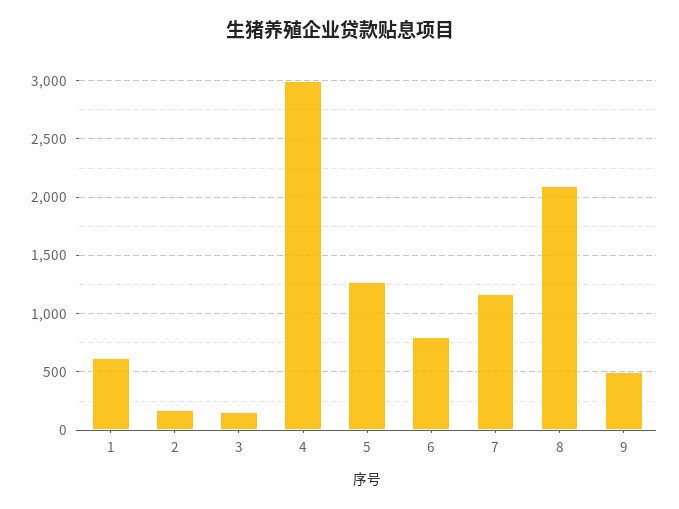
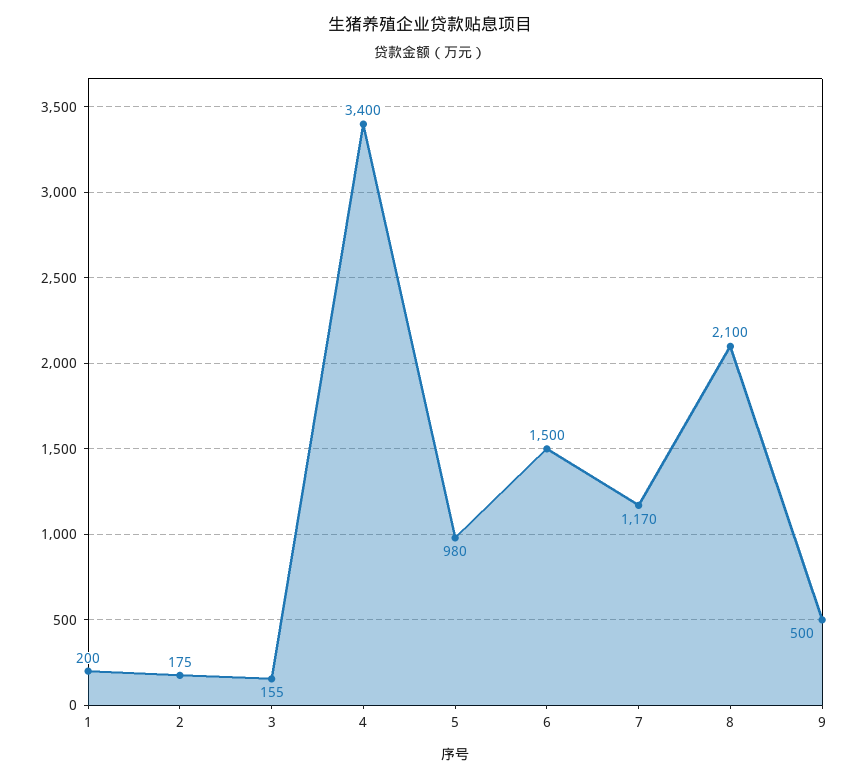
1: 600 -> 200
4: 3000 -> 3400
5: 1300 -> 980
6: 800 -> 1500

